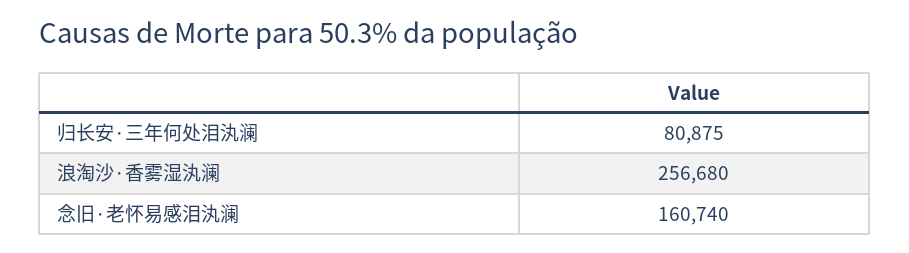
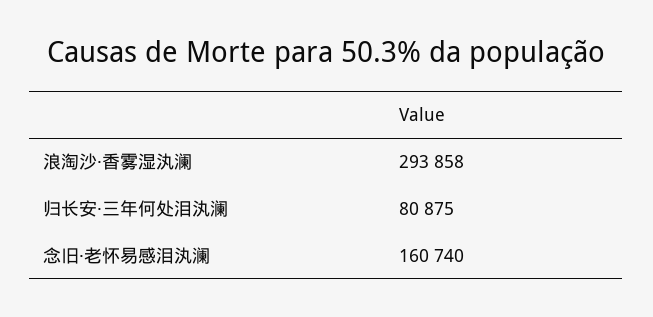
浪淘沙·香雾湿汍澜: 256680 -> 293858

